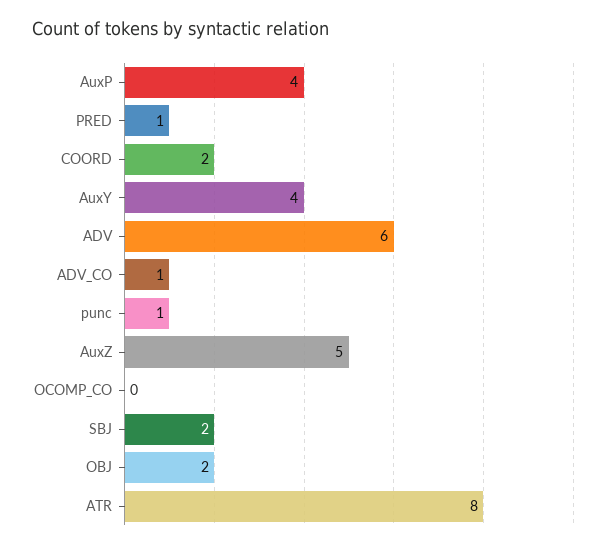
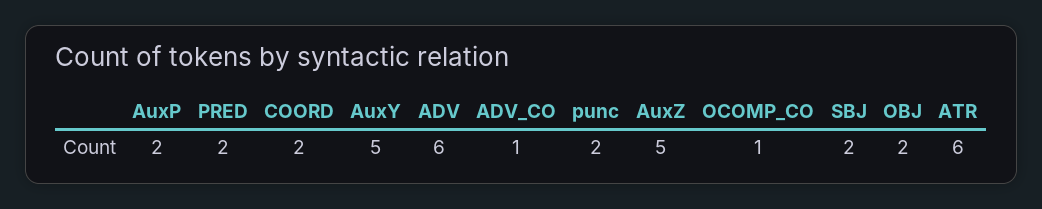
AuxP: 4 -> 2
PRED: 1 -> 2
AuxY: 4 -> 5
punc: 1 -> 2
OCOMP_CO: 0 -> 1
ATR: 8 -> 6

